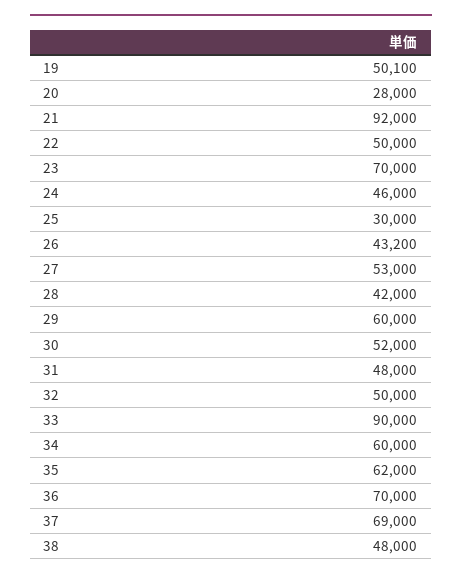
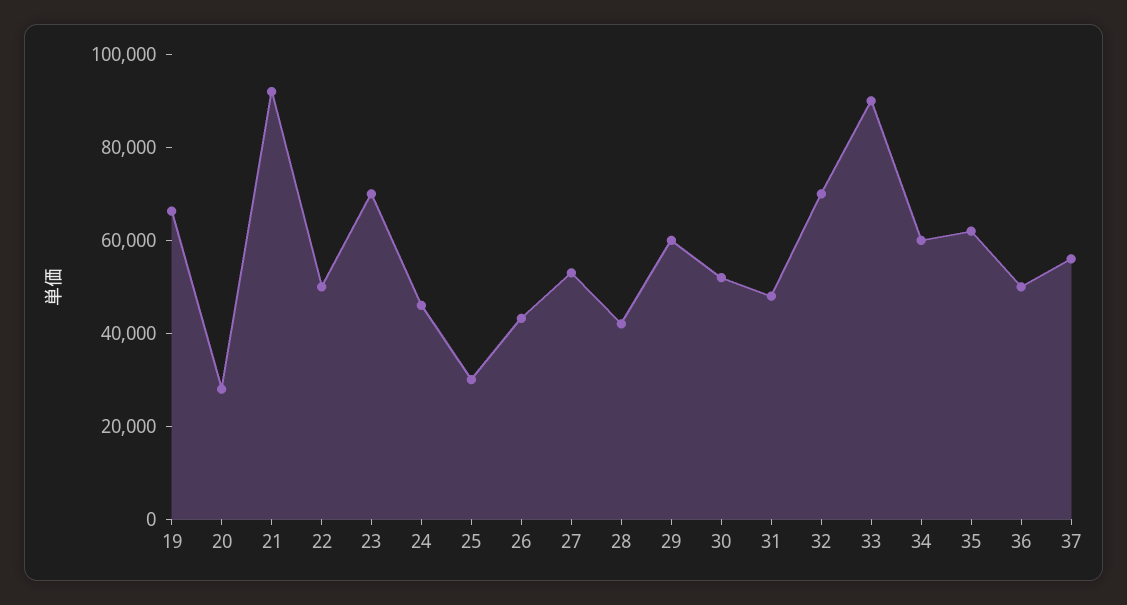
19: 50100 -> 65000
32: 50000 -> 70000
36: 70000 -> 50000
37: 69000 -> 55000
38: 48000 -> none

